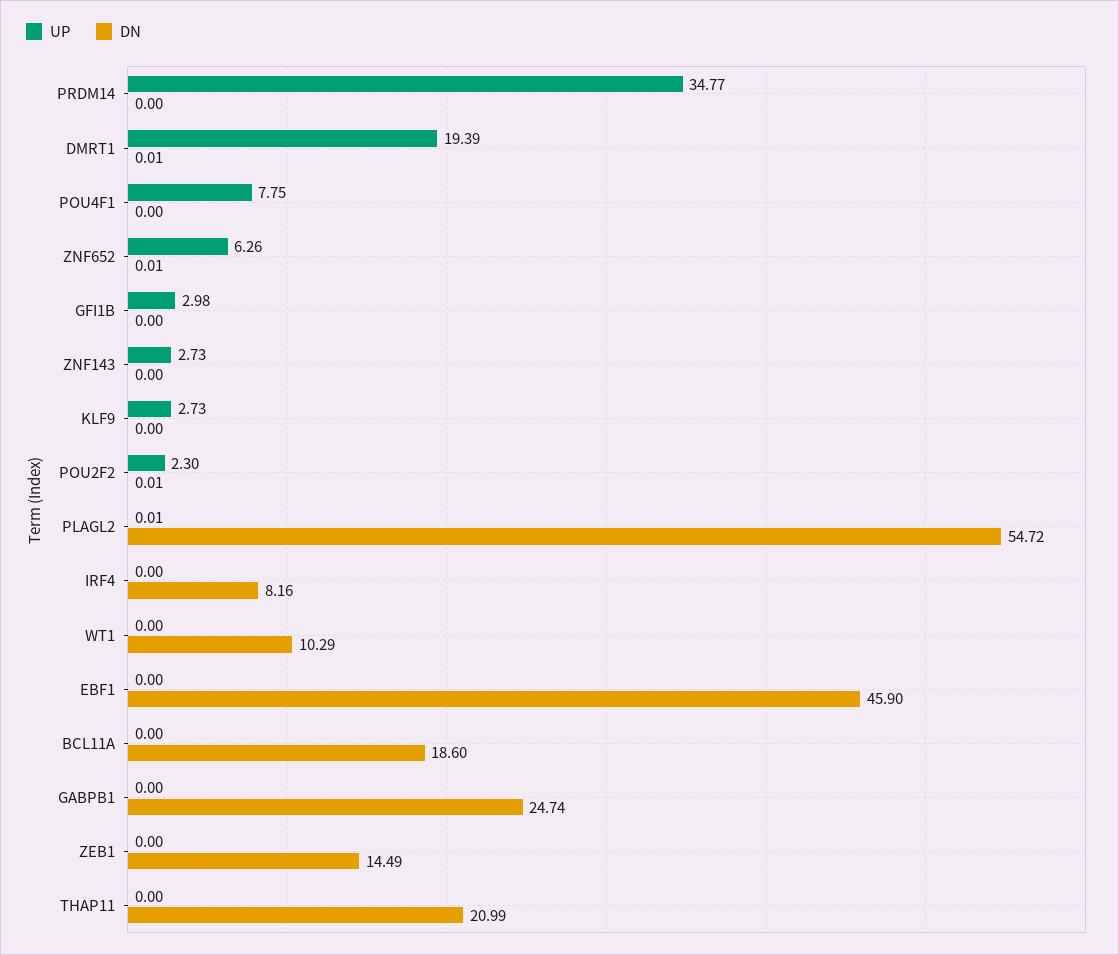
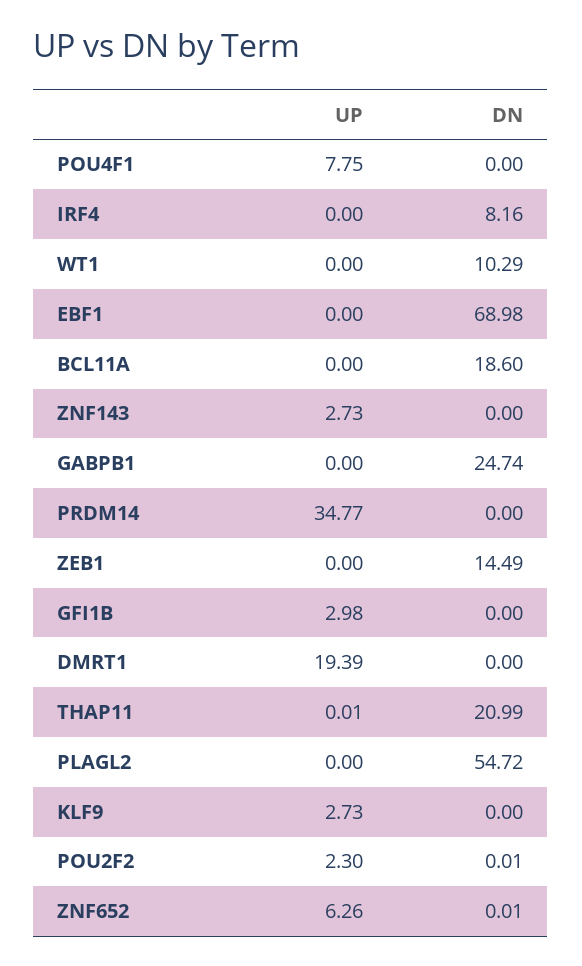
DN, DMRT1: 0.01 -> 0
UP, PLAGL2: 0.01 -> 0
DN, EBF1: 45.9 -> 68.98
UP, THAP11: 0 -> 0.01

